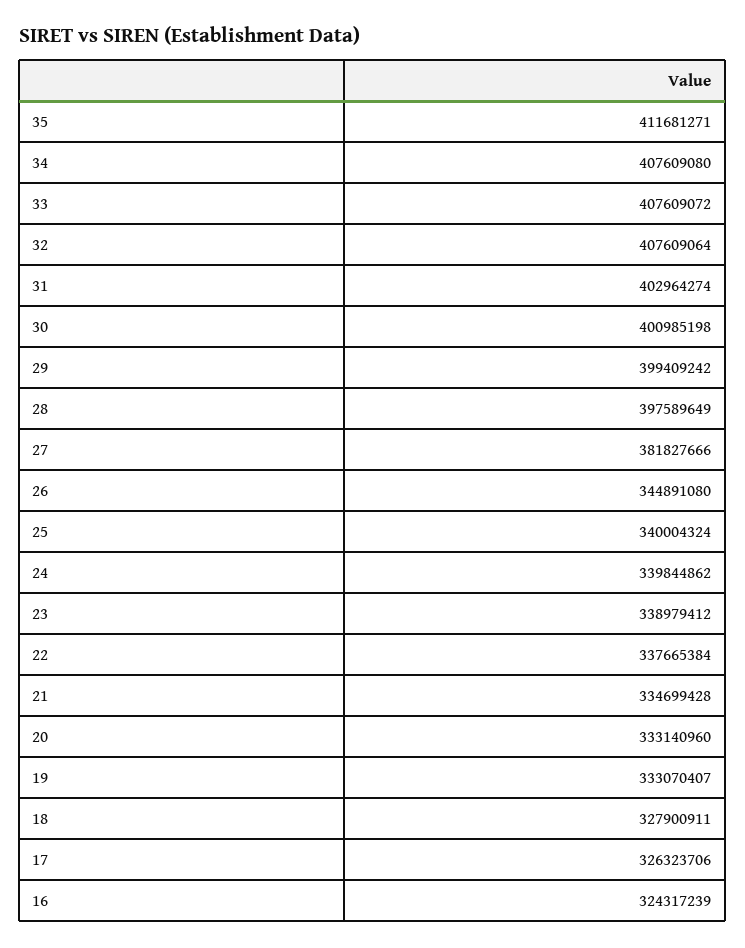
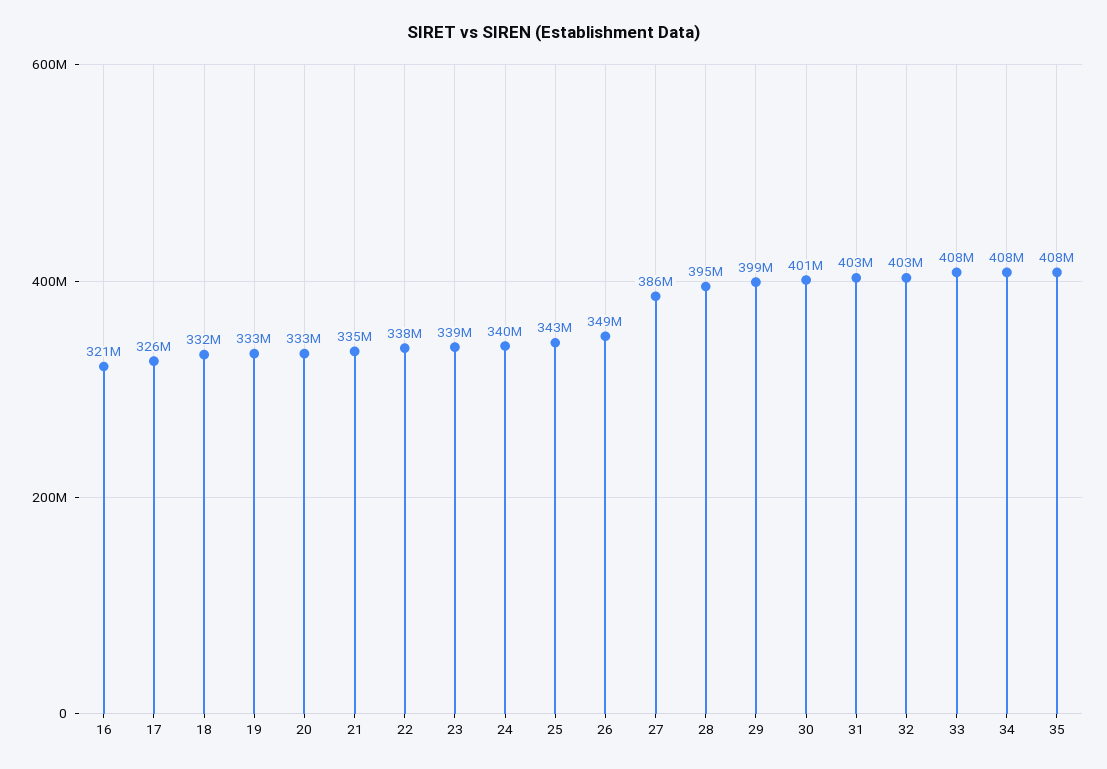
35: 411681271 -> 408000000
32: 407609064 -> 403000000
28: 397589649 -> 395000000
27: 381827666 -> 386000000
26: 344891080 -> 349000000
25: 340004324 -> 343000000
18: 327900911 -> 332000000
16: 324317239 -> 321000000

